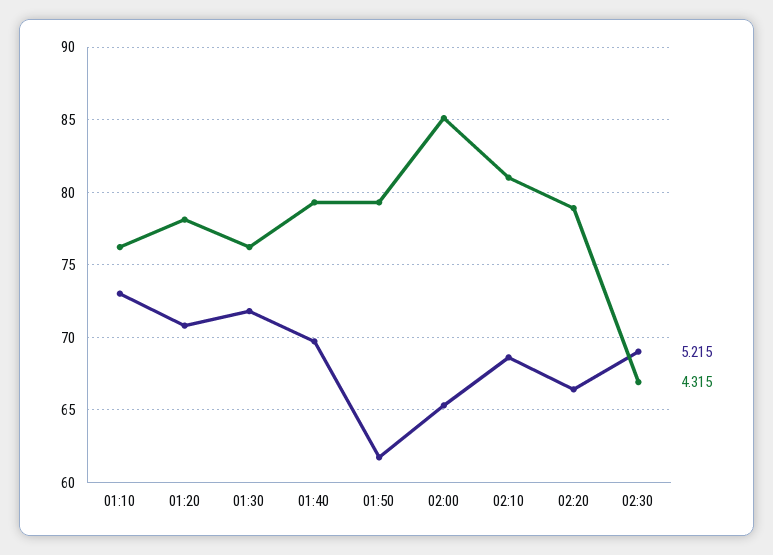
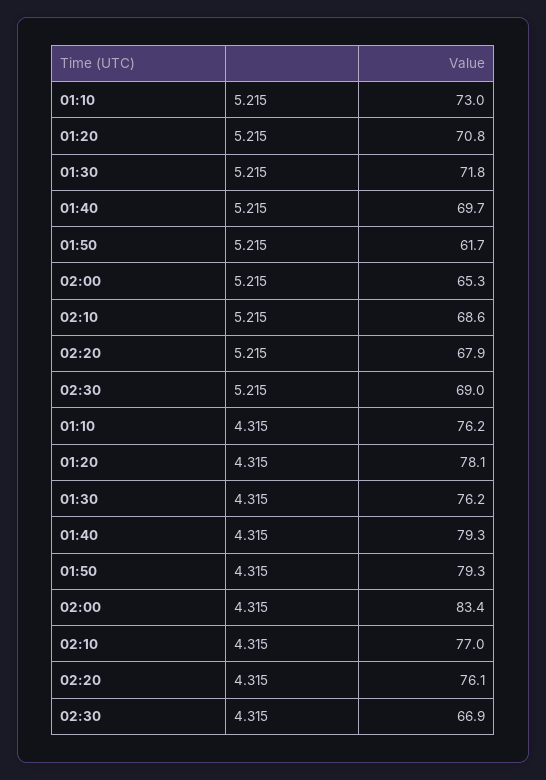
4.315, 02:00: 85 -> 83.4
4.315, 02:10: 81 -> 77
5.215, 02:20: 66.5 -> 67.9
4.315, 02:20: 79 -> 76.1

